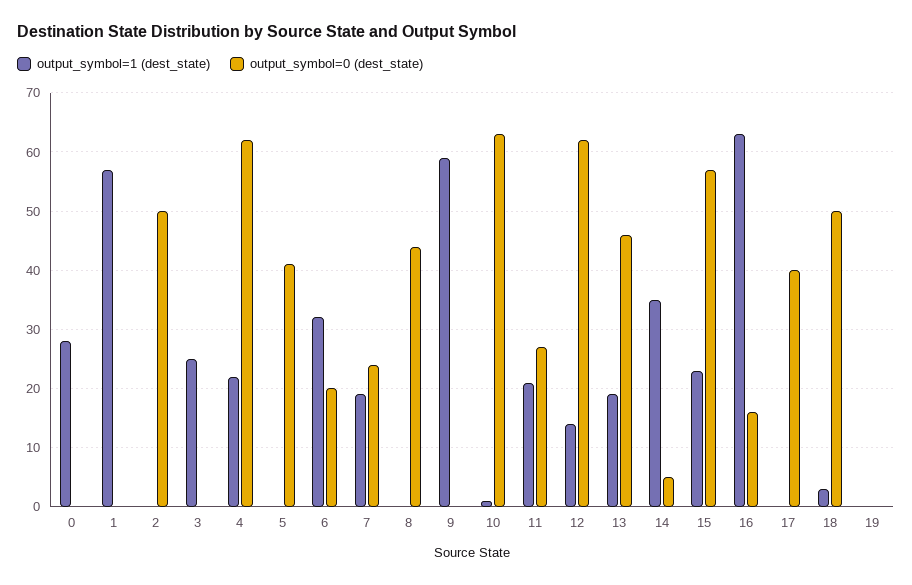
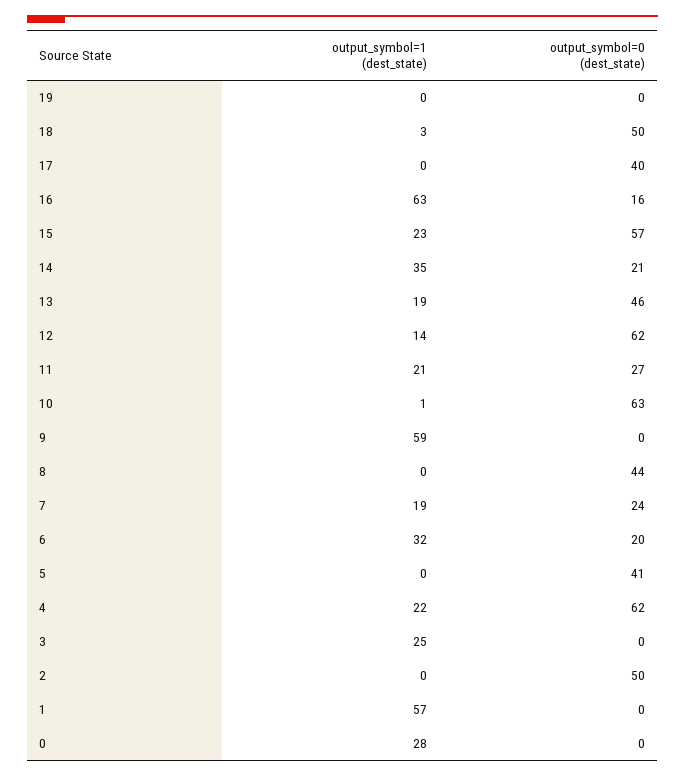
output_symbol=0 (dest_state), 14: 5 -> 21

